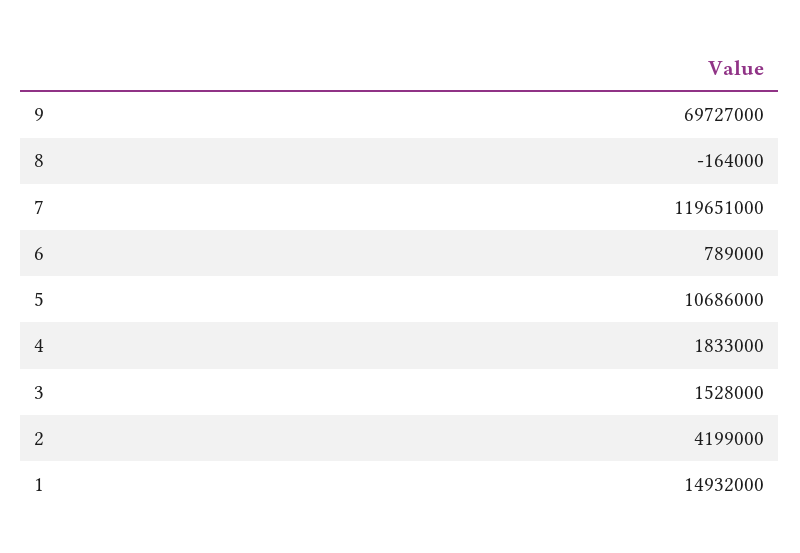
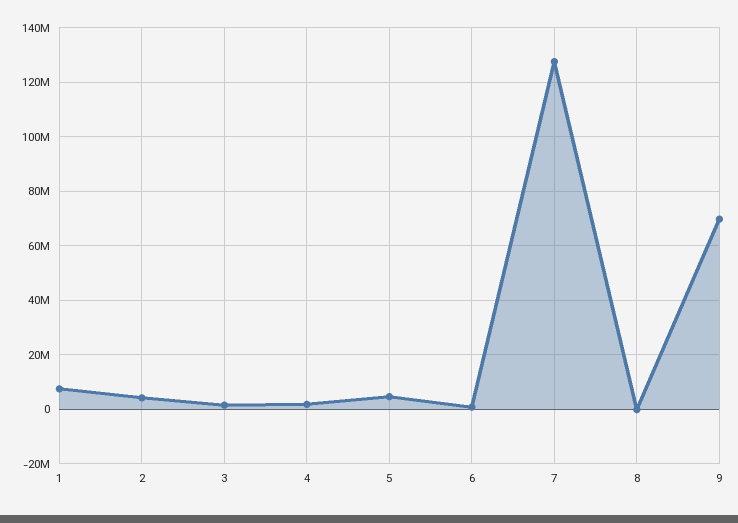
7: 119651000 -> 127500000
5: 10686000 -> 5000000
1: 14932000 -> 7500000

